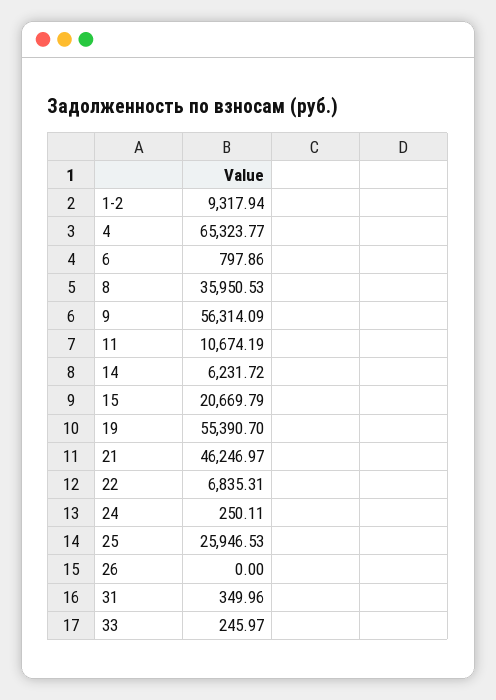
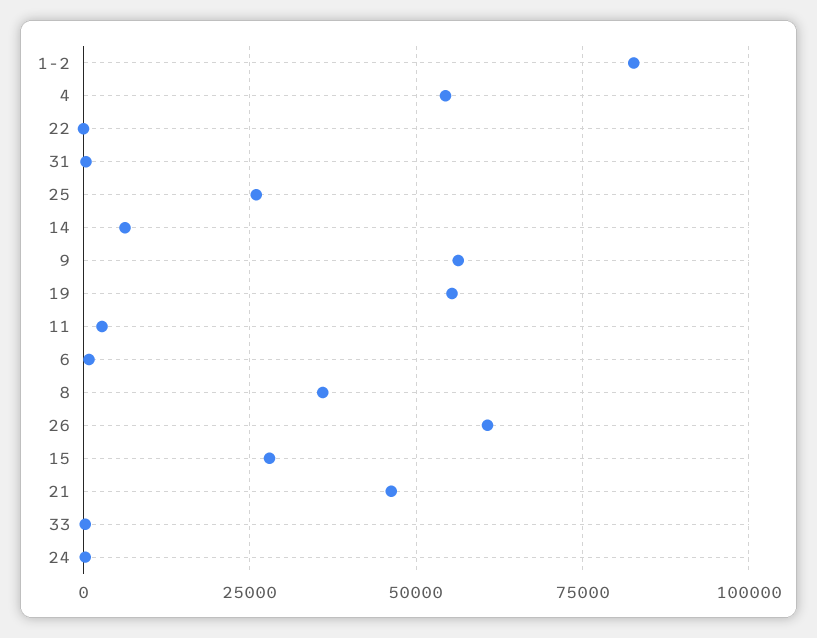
1-2: 9317.94 -> 82500
4: 65323.77 -> 55000
11: 10674.19 -> 2500
15: 20669.79 -> 27500
22: 6835.31 -> 0
26: 0 -> 60000

